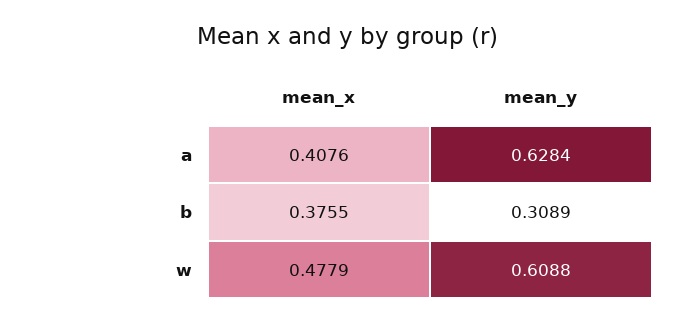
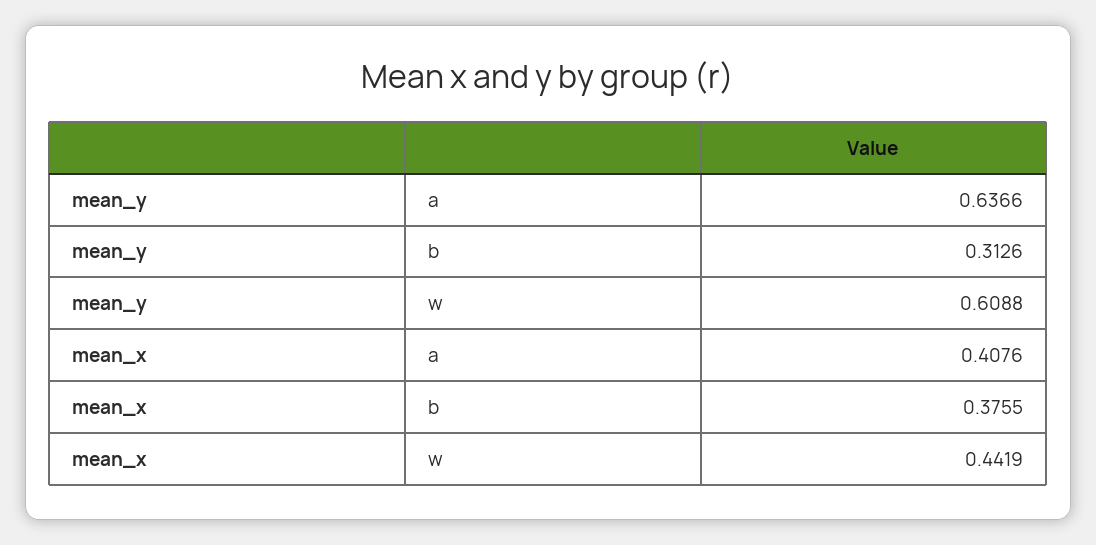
mean_y, a: 0.6284 -> 0.6366
mean_y, b: 0.3089 -> 0.3126
mean_x, w: 0.4779 -> 0.4419

